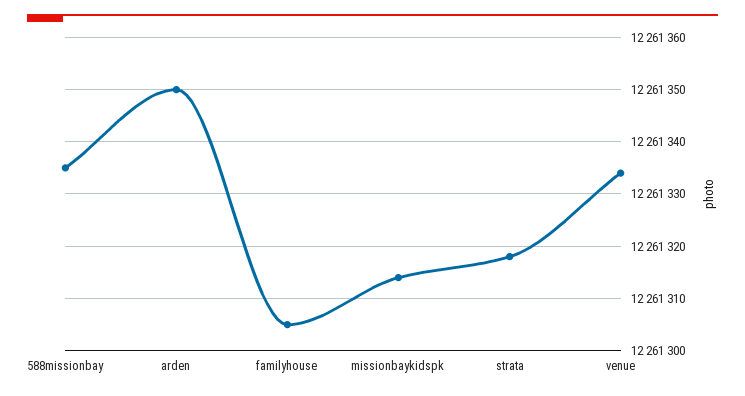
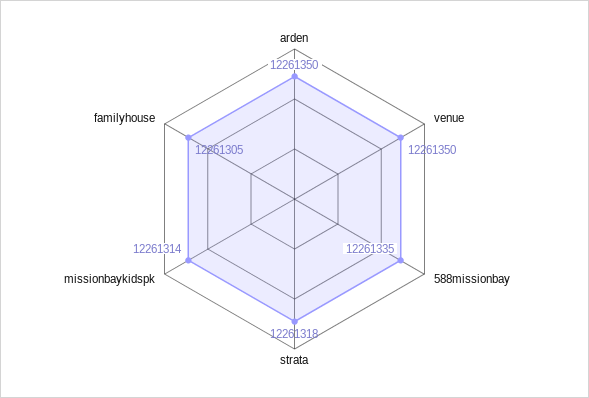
venue: 12261335 -> 12261350

